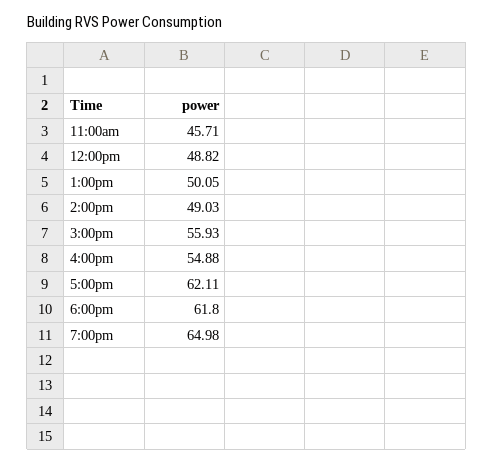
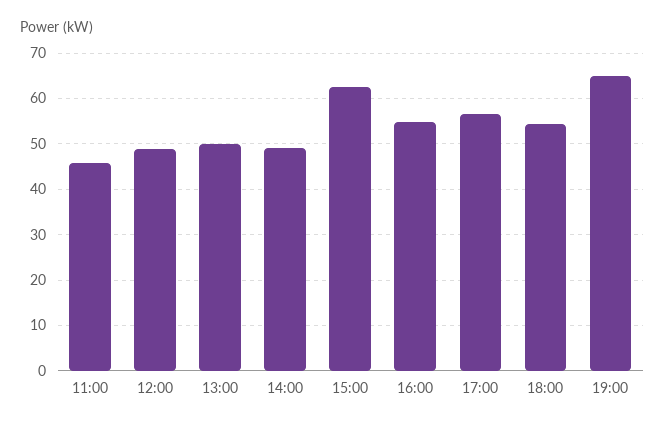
3:00pm: 55.93 -> 62
5:00pm: 62.11 -> 56
6:00pm: 61.8 -> 54

